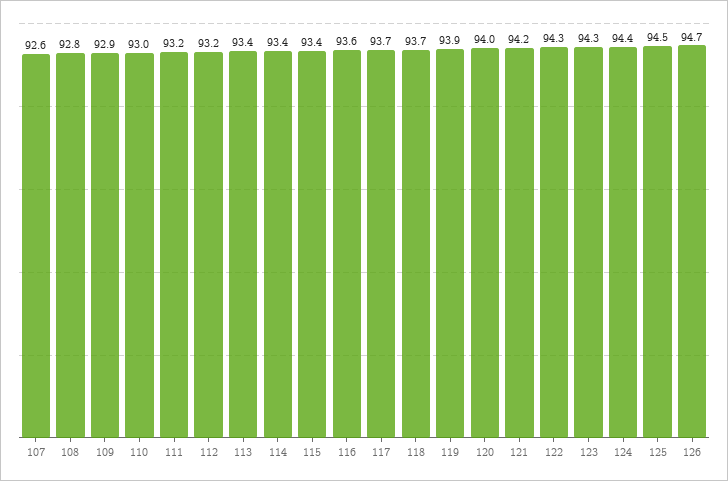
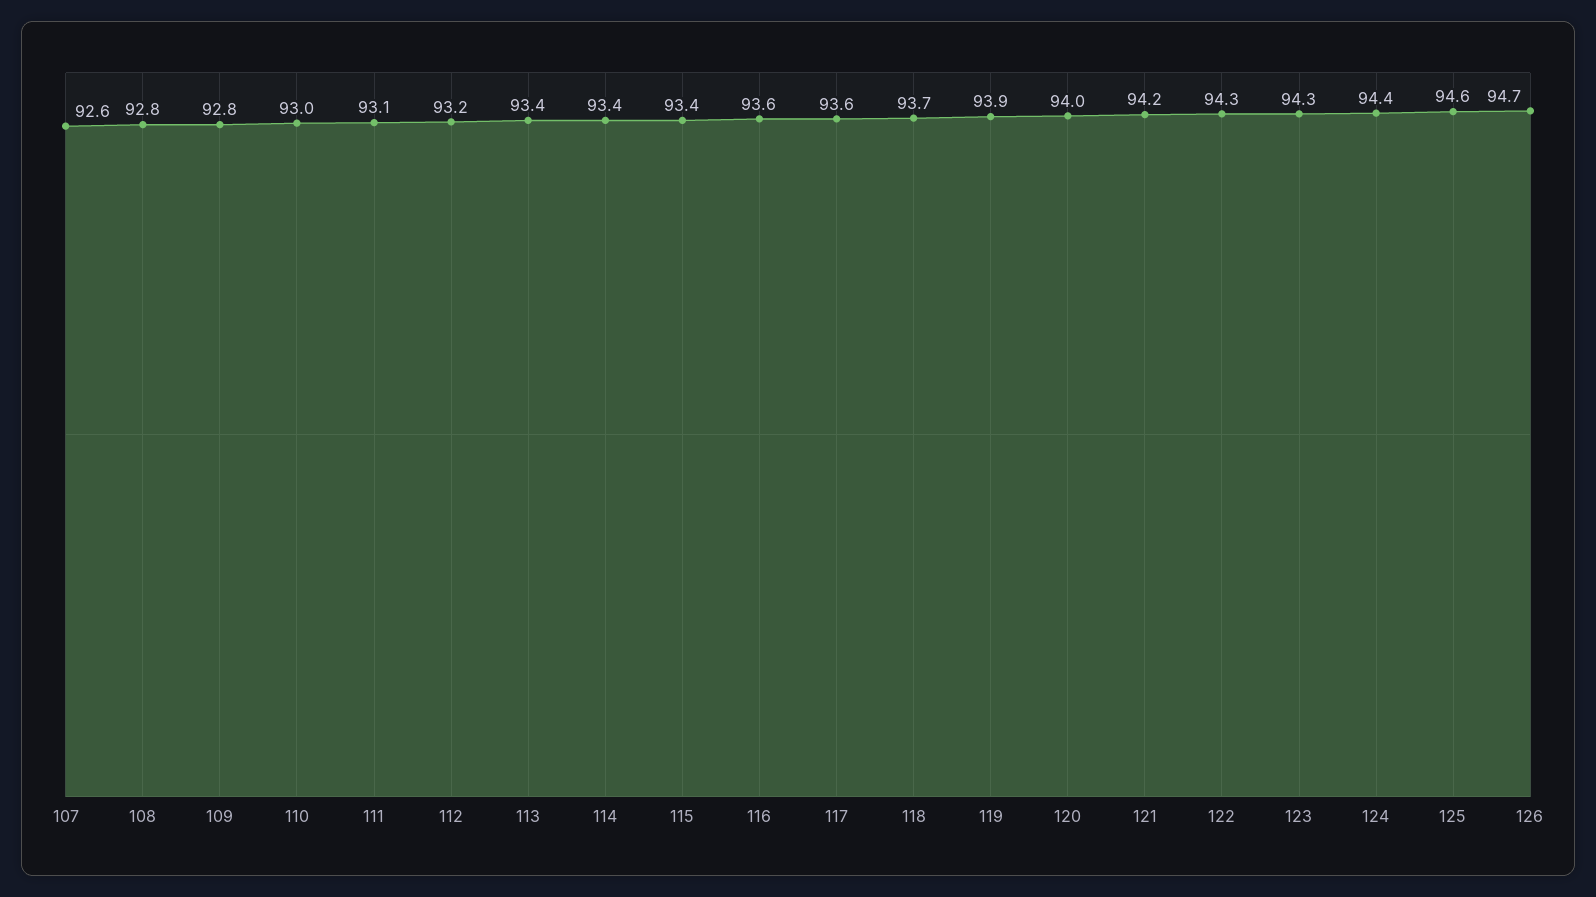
109: 92.9 -> 92.8
111: 93.2 -> 93.1
117: 93.7 -> 93.6
125: 94.5 -> 94.6

